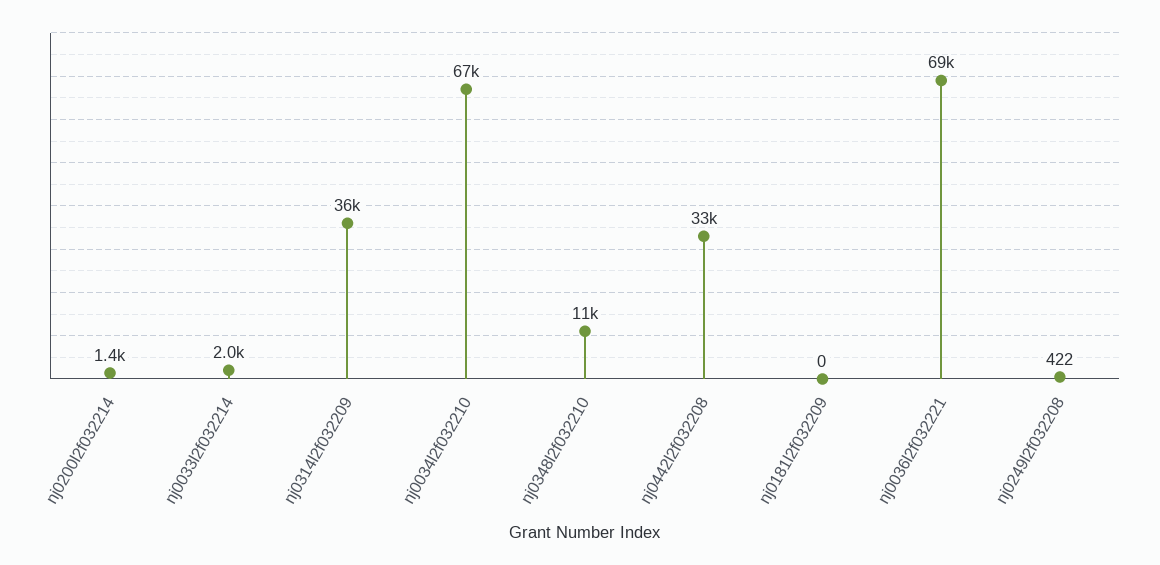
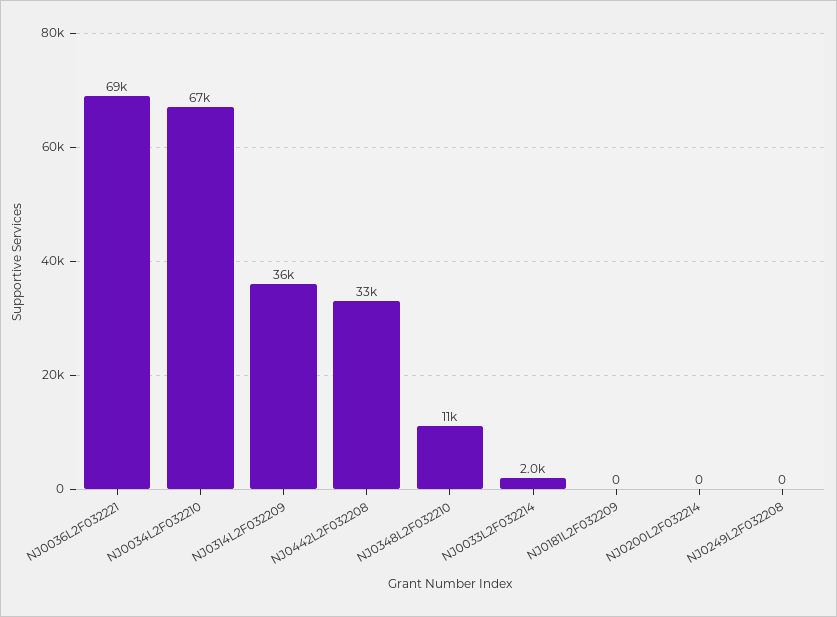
nj0200l2f032214: 1400 -> 0
nj0249l2f032208: 422 -> 0

